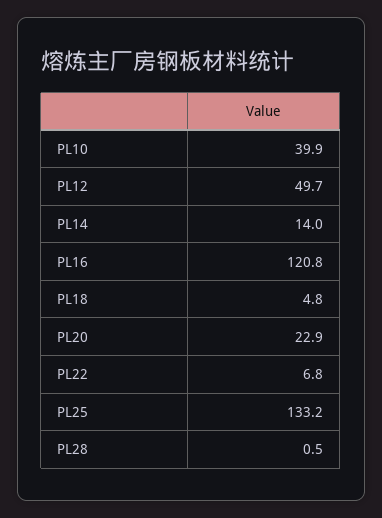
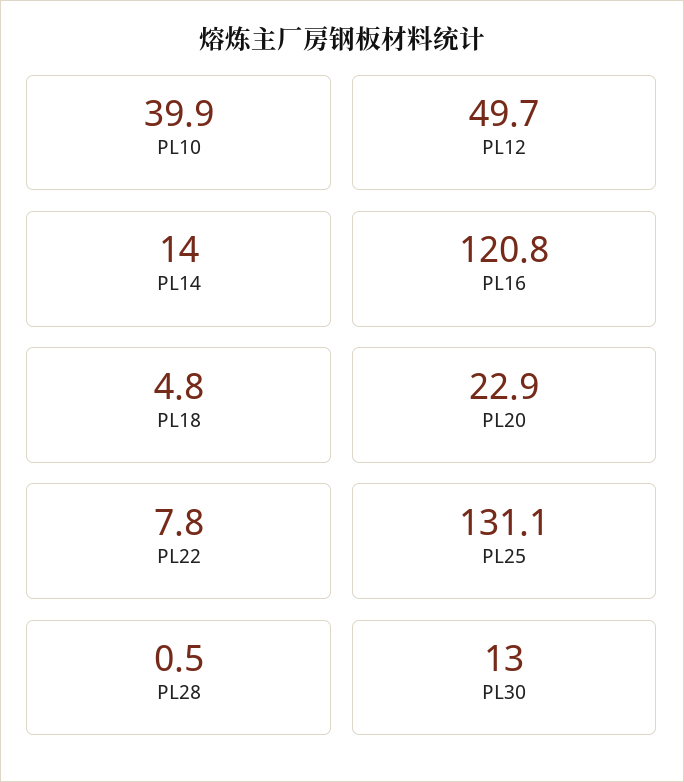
PL22: 6.8 -> 7.8
PL25: 133.2 -> 131.1
PL30: none -> 13

